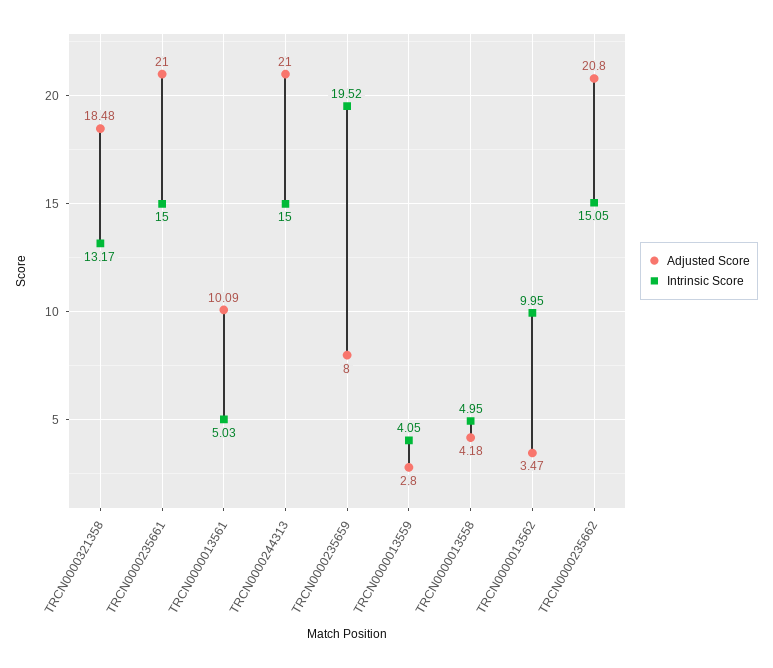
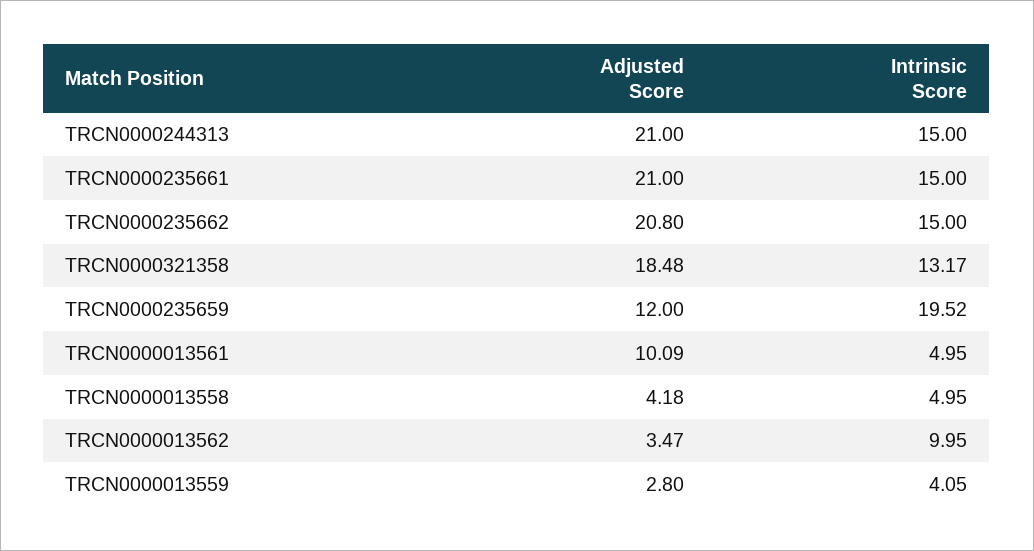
Intrinsic Score, TRCN0000013561: 5.03 -> 4.95
Adjusted Score, TRCN0000235659: 8 -> 12
Intrinsic Score, TRCN0000235662: 15.05 -> 15

